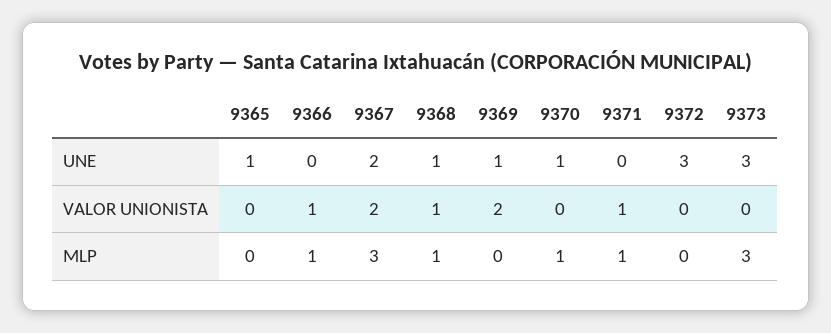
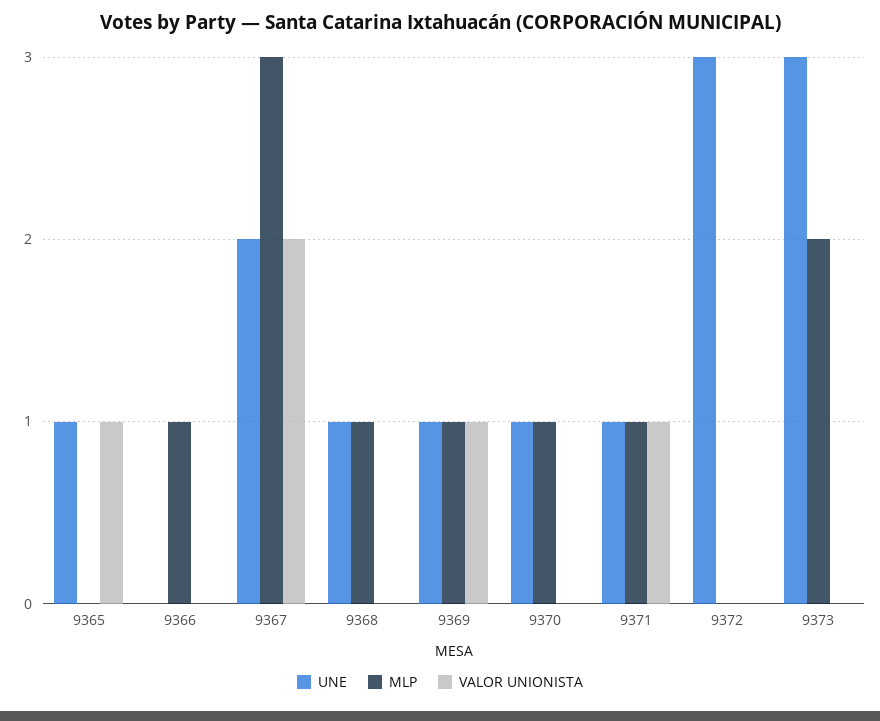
UNE, 9371: 0 -> 1
VALOR UNIONISTA, 9365: 0 -> 1
VALOR UNIONISTA, 9366: 1 -> 0
VALOR UNIONISTA, 9368: 1 -> 0
VALOR UNIONISTA, 9369: 2 -> 1
MLP, 9369: 0 -> 1
MLP, 9373: 3 -> 2

